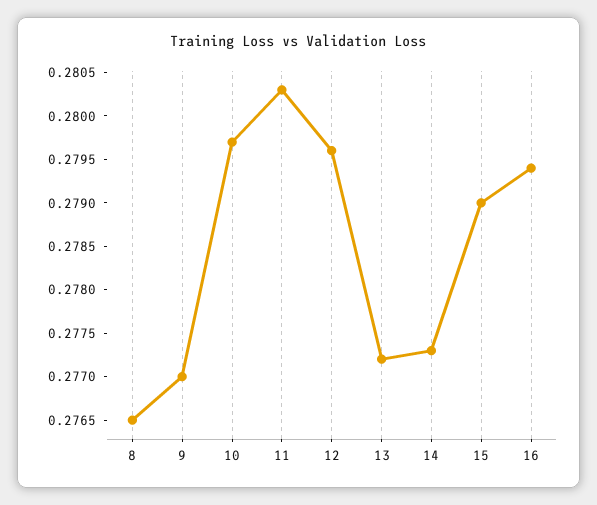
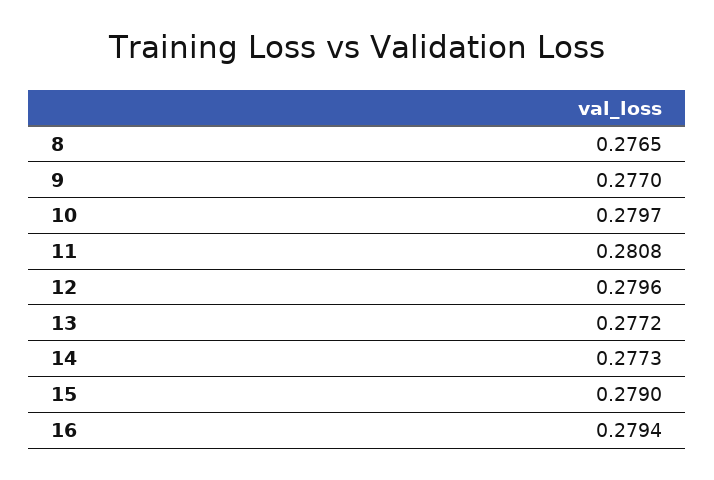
11: 0.2803 -> 0.2808

